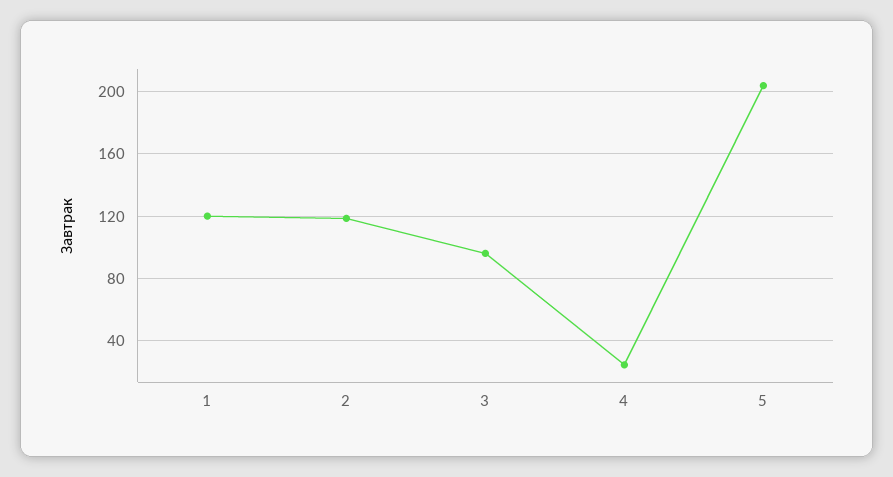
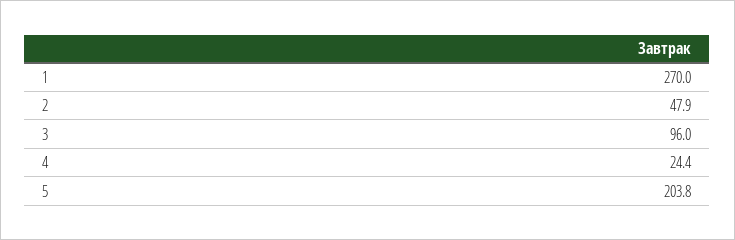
1: 120 -> 270
2: 120 -> 47.9

